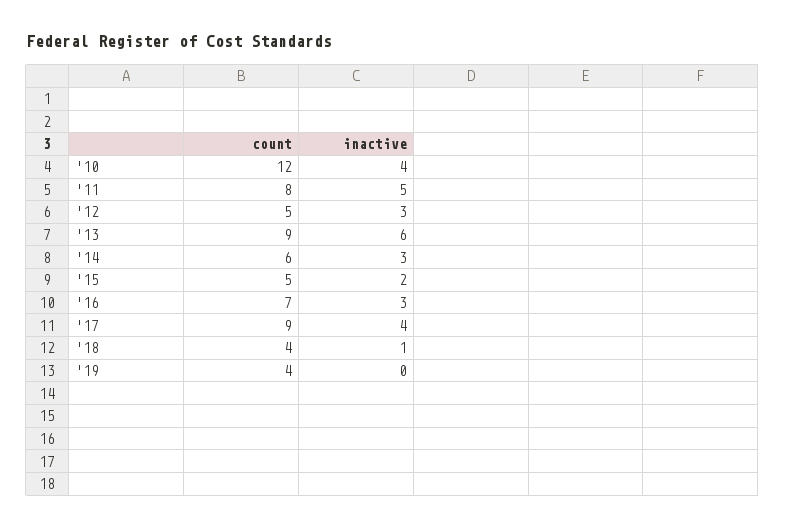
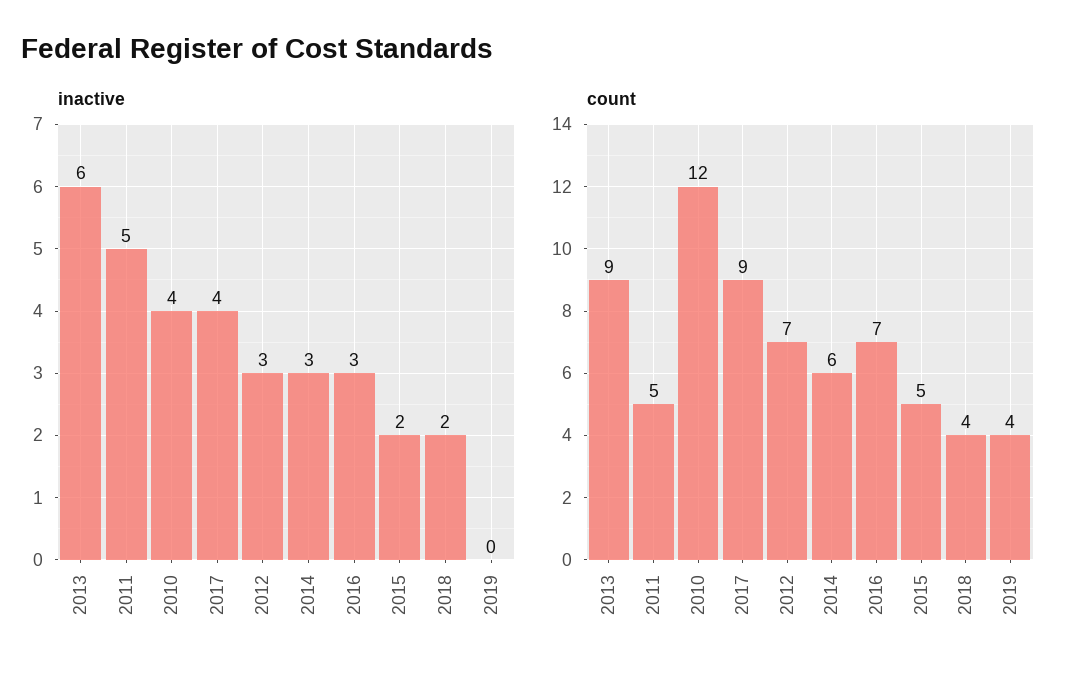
count, '11: 8 -> 5
count, '12: 5 -> 7
inactive, '18: 1 -> 2

